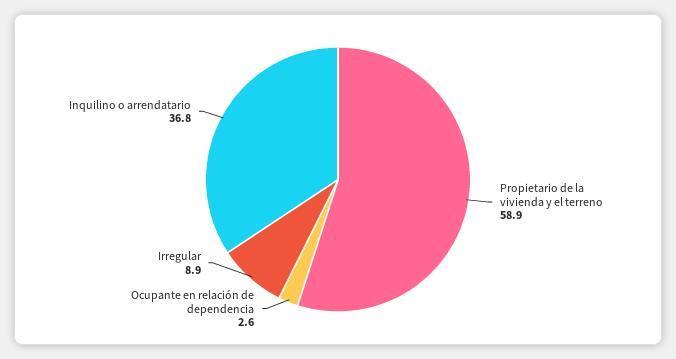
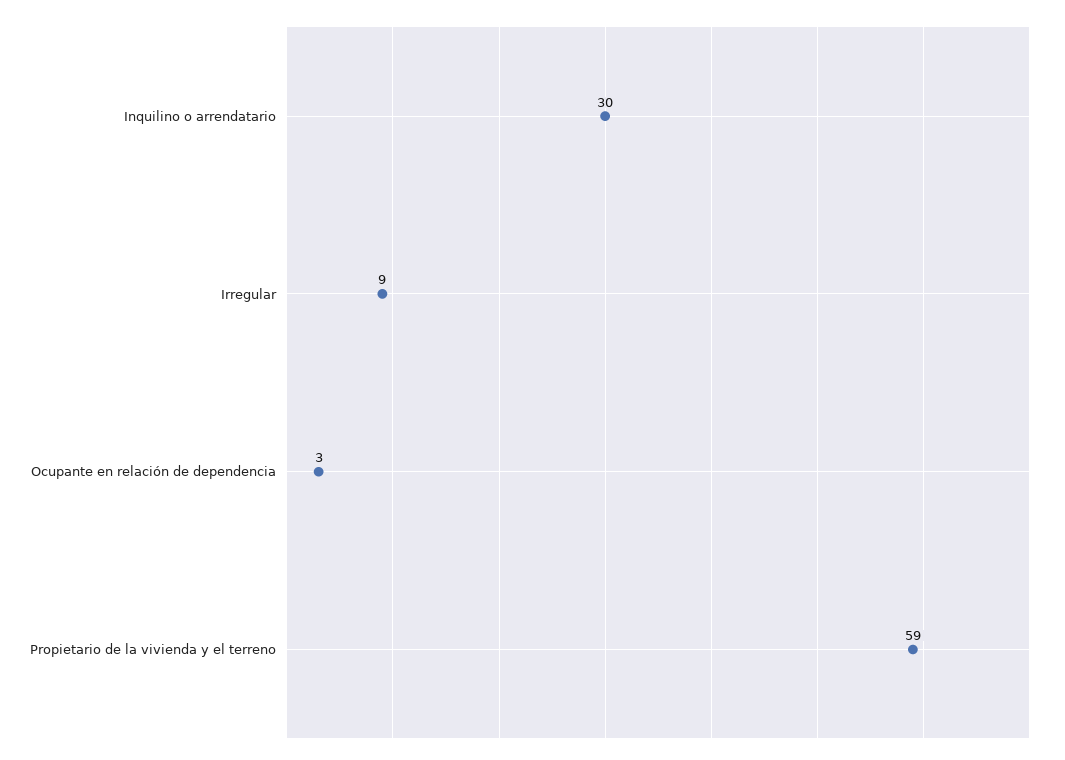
Inquilino o arrendatario: 36.8 -> 30

